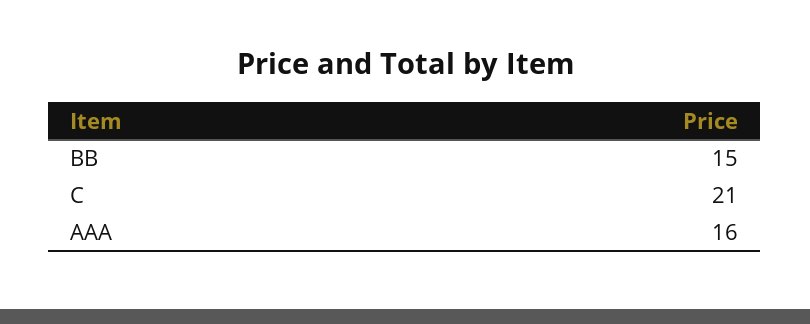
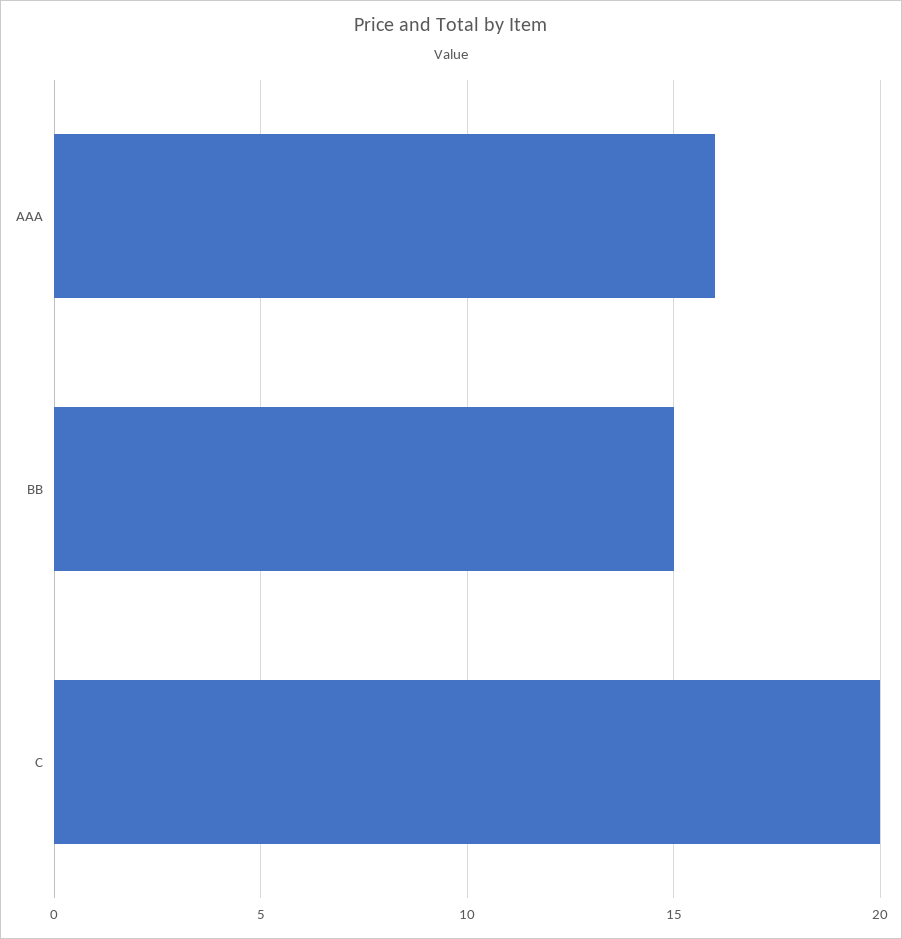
C: 21 -> 20

